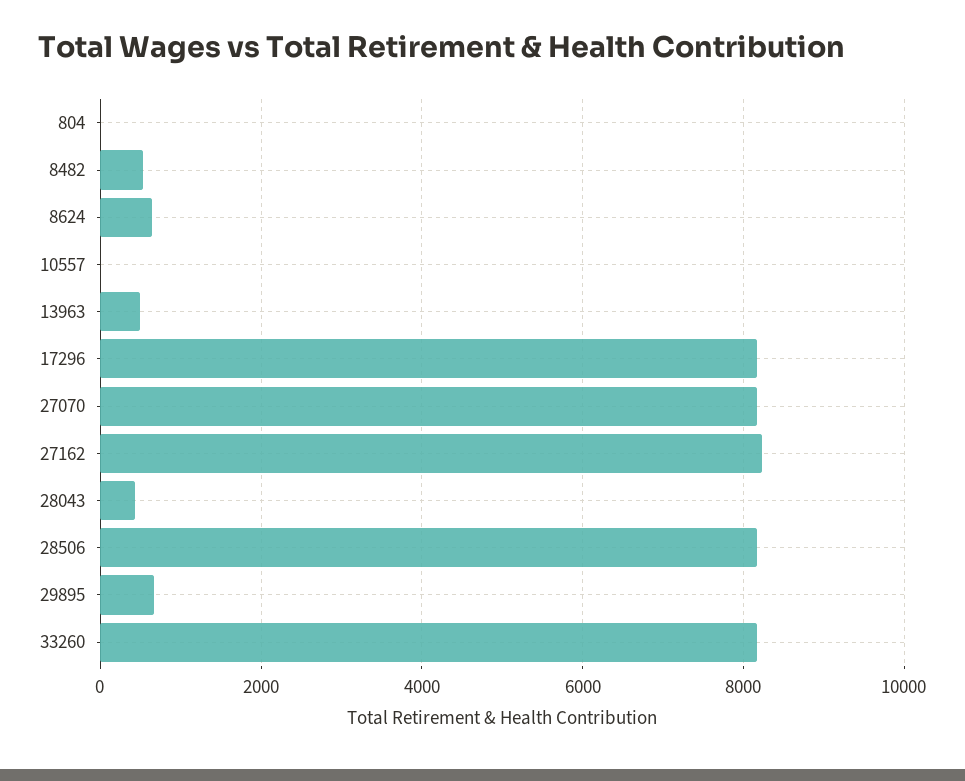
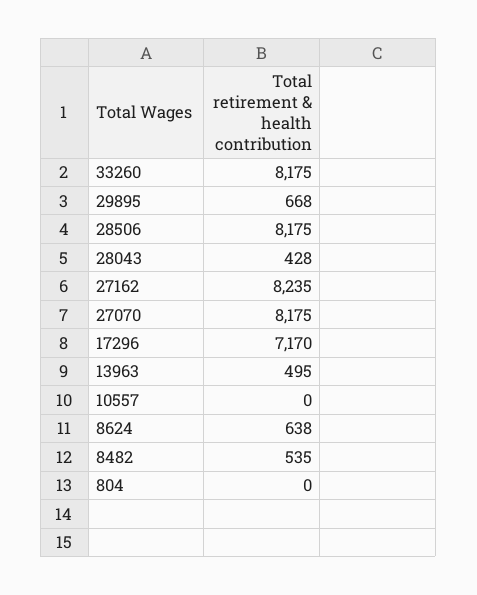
17296: 8200 -> 7170

